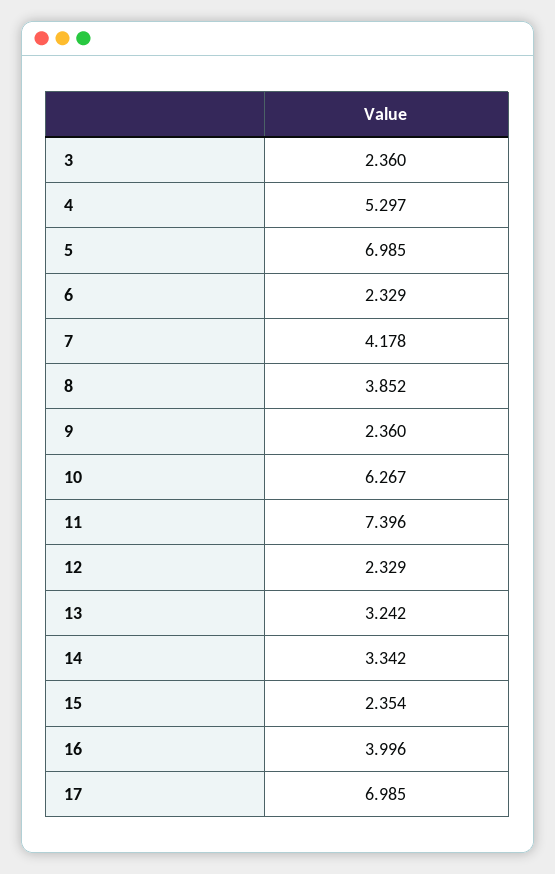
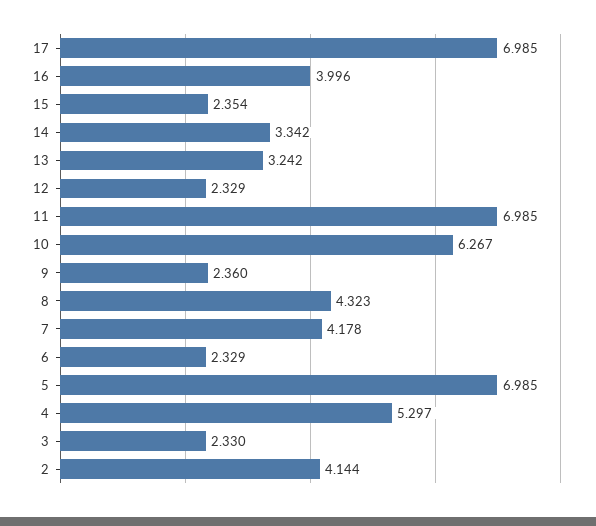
3: 2.36 -> 2.33
8: 3.852 -> 4.323
11: 7.396 -> 6.985
2: none -> 4.144

